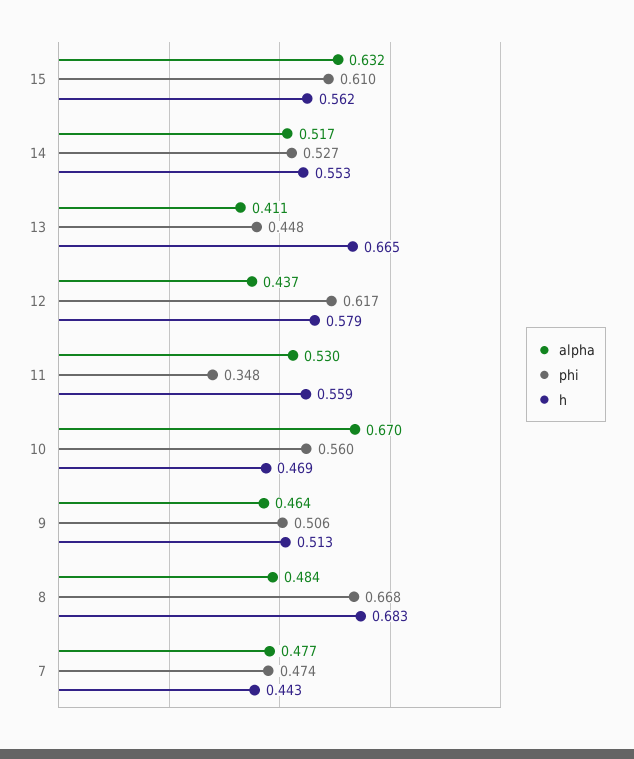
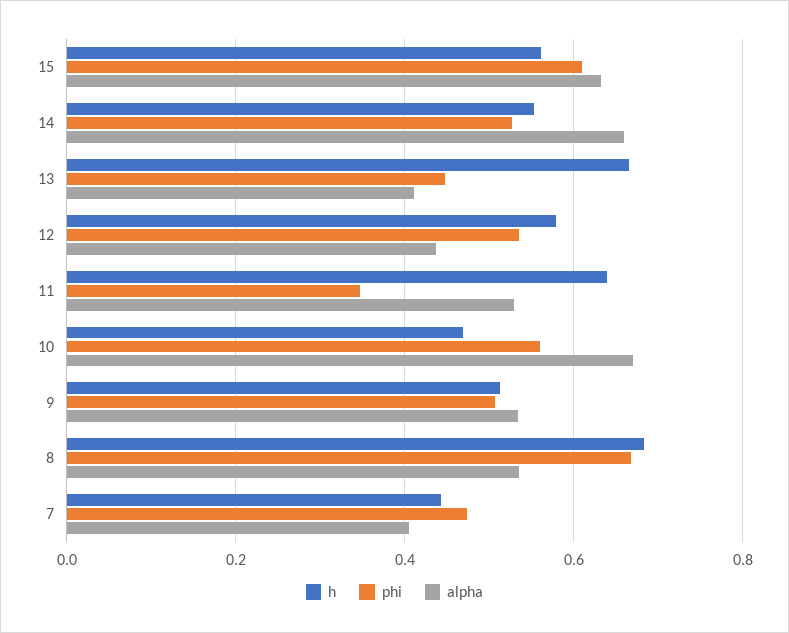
alpha, 14: 0.517 -> 0.66
phi, 12: 0.617 -> 0.54
h, 11: 0.559 -> 0.64
alpha, 9: 0.464 -> 0.54
alpha, 8: 0.484 -> 0.54
alpha, 7: 0.477 -> 0.4

